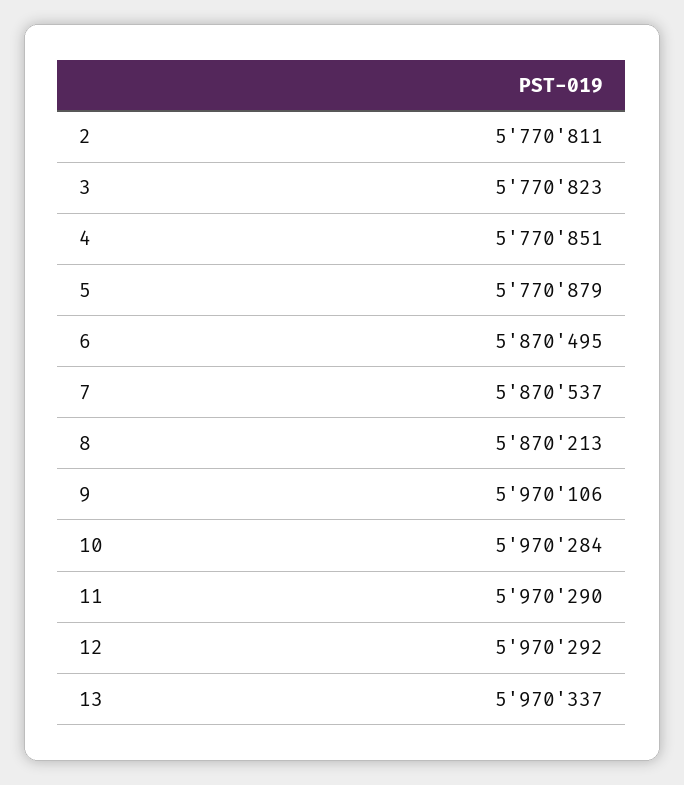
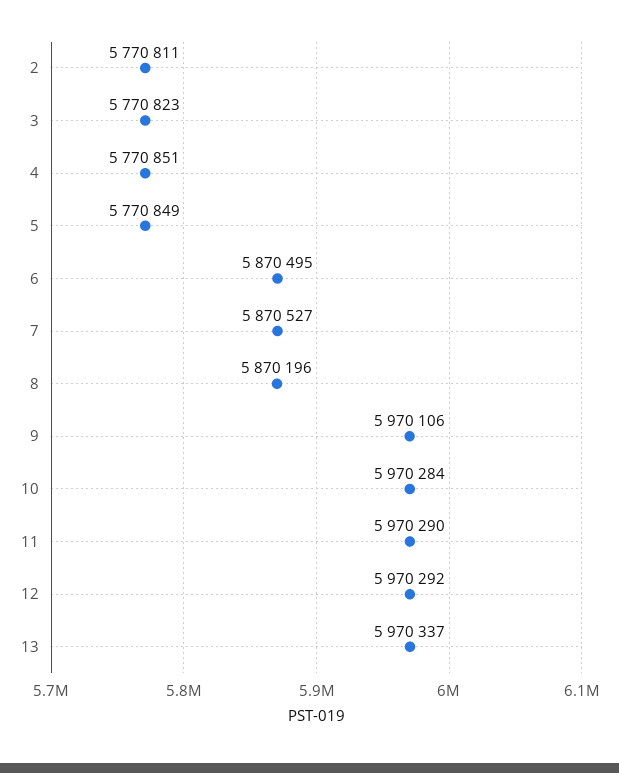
5: 5770879 -> 5770849
7: 5870537 -> 5870527
8: 5870213 -> 5870196

